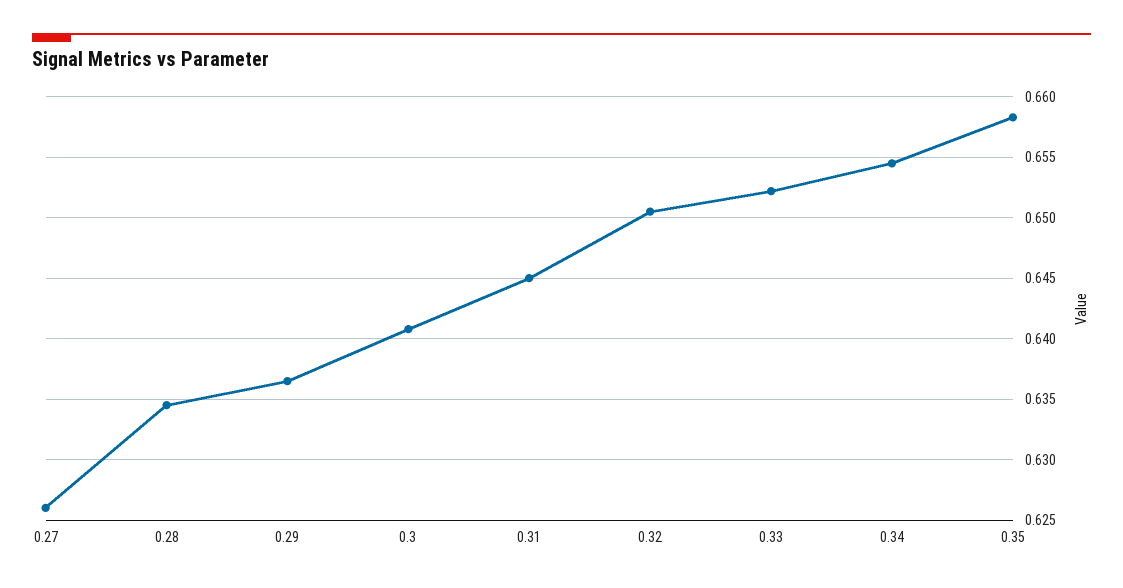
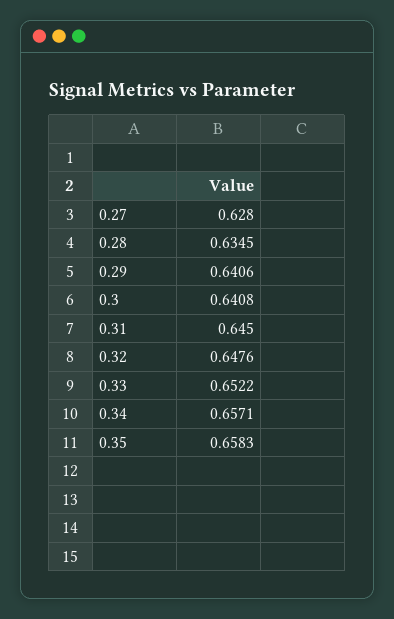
0.27: 0.626 -> 0.628
0.29: 0.6365 -> 0.6406
0.32: 0.6505 -> 0.6476
0.34: 0.6545 -> 0.6571

